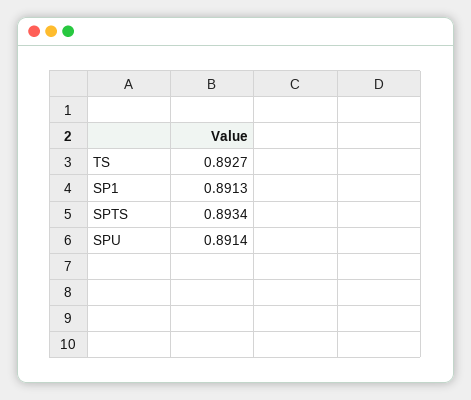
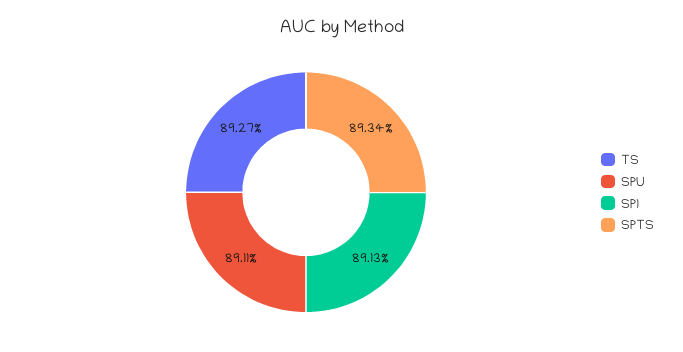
SPU: 0.8914 -> 0.8911

